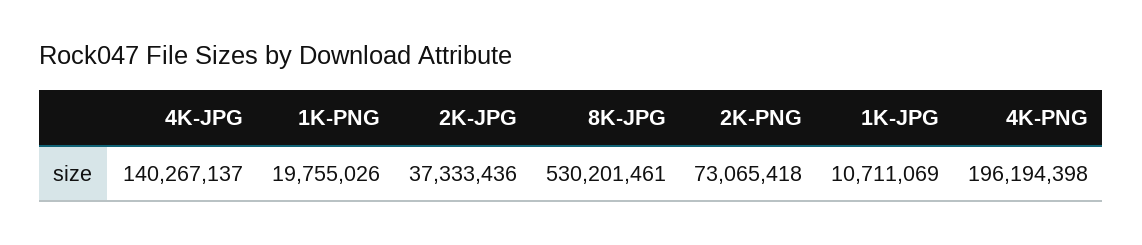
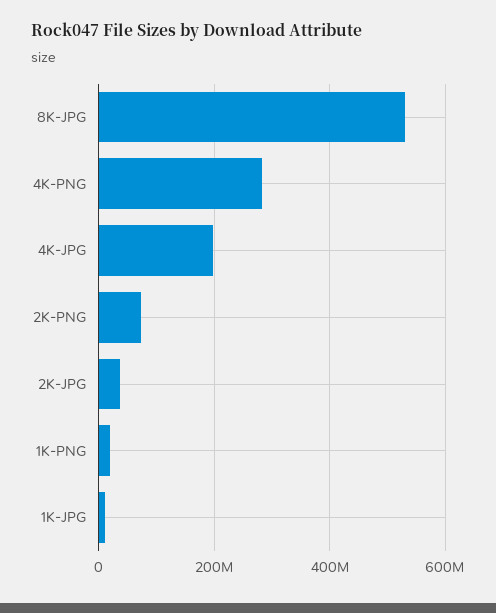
4K-JPG: 140267137 -> 200000000
4K-PNG: 196194398 -> 280000000

